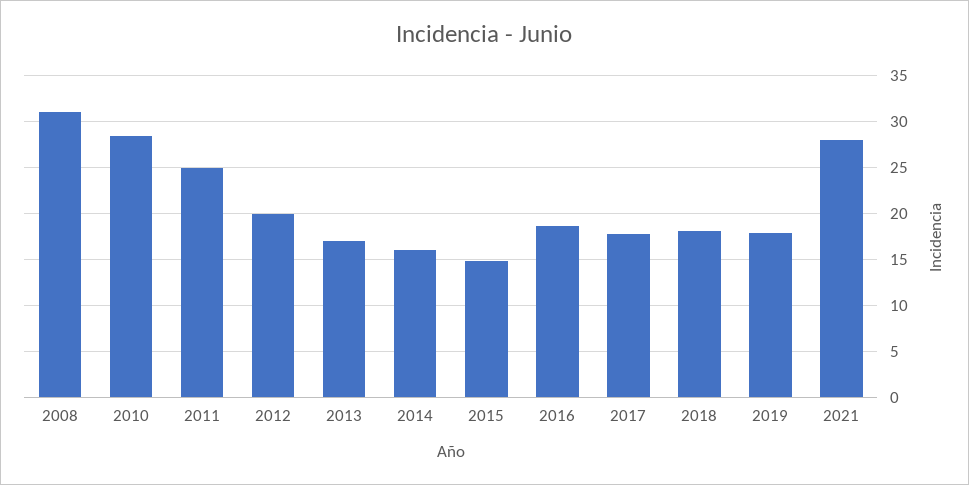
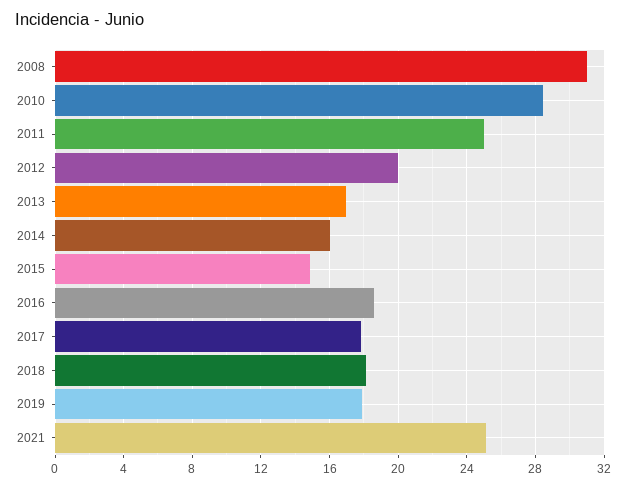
2021: 28 -> 25

